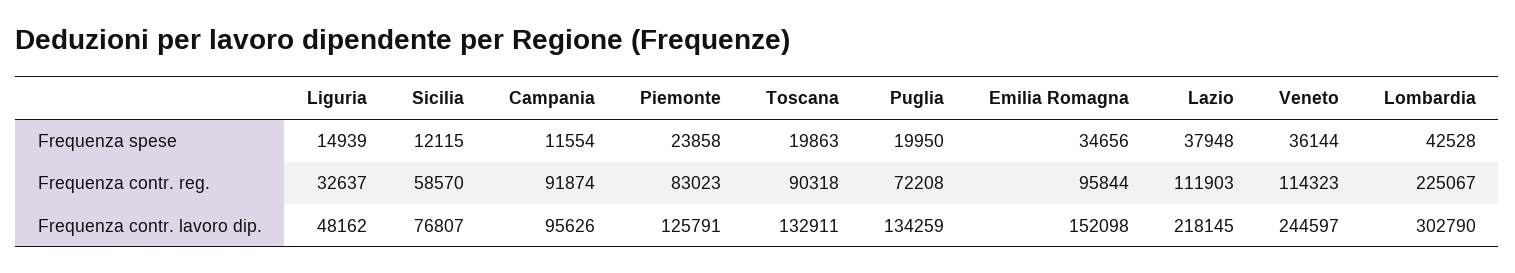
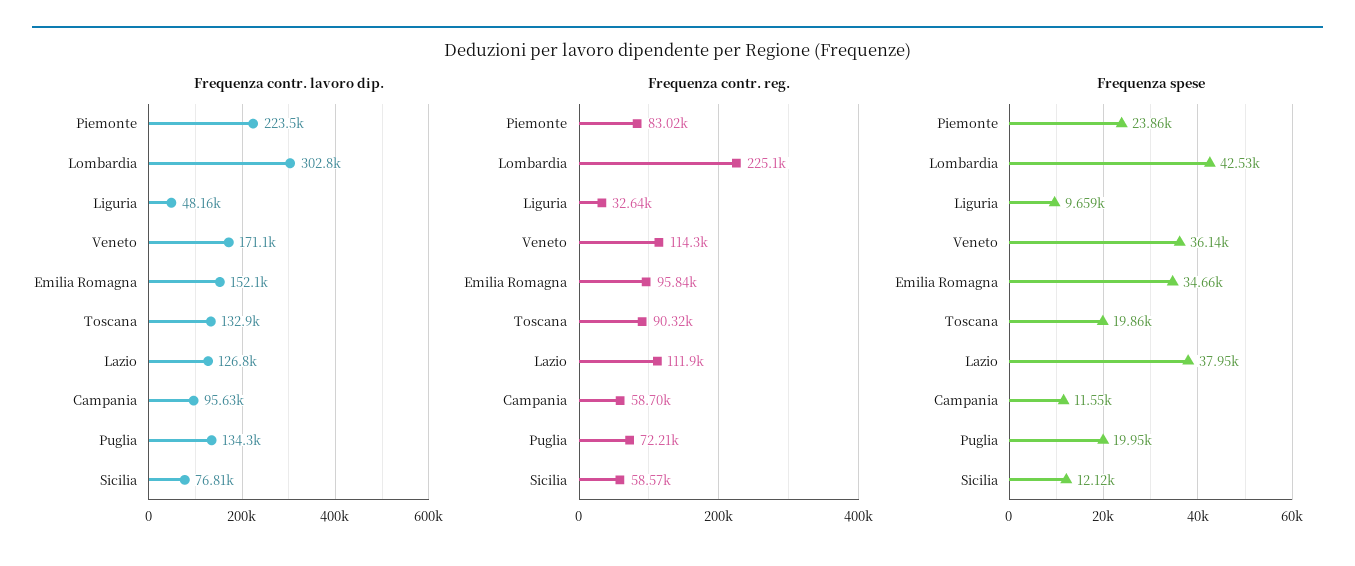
Frequenza spese, Liguria: 14939 -> 9659
Frequenza contr. reg., Campania: 91874 -> 58700
Frequenza contr. lavoro dip., Piemonte: 125791 -> 223500
Frequenza contr. lavoro dip., Lazio: 218145 -> 126800
Frequenza contr. lavoro dip., Veneto: 244597 -> 171100

